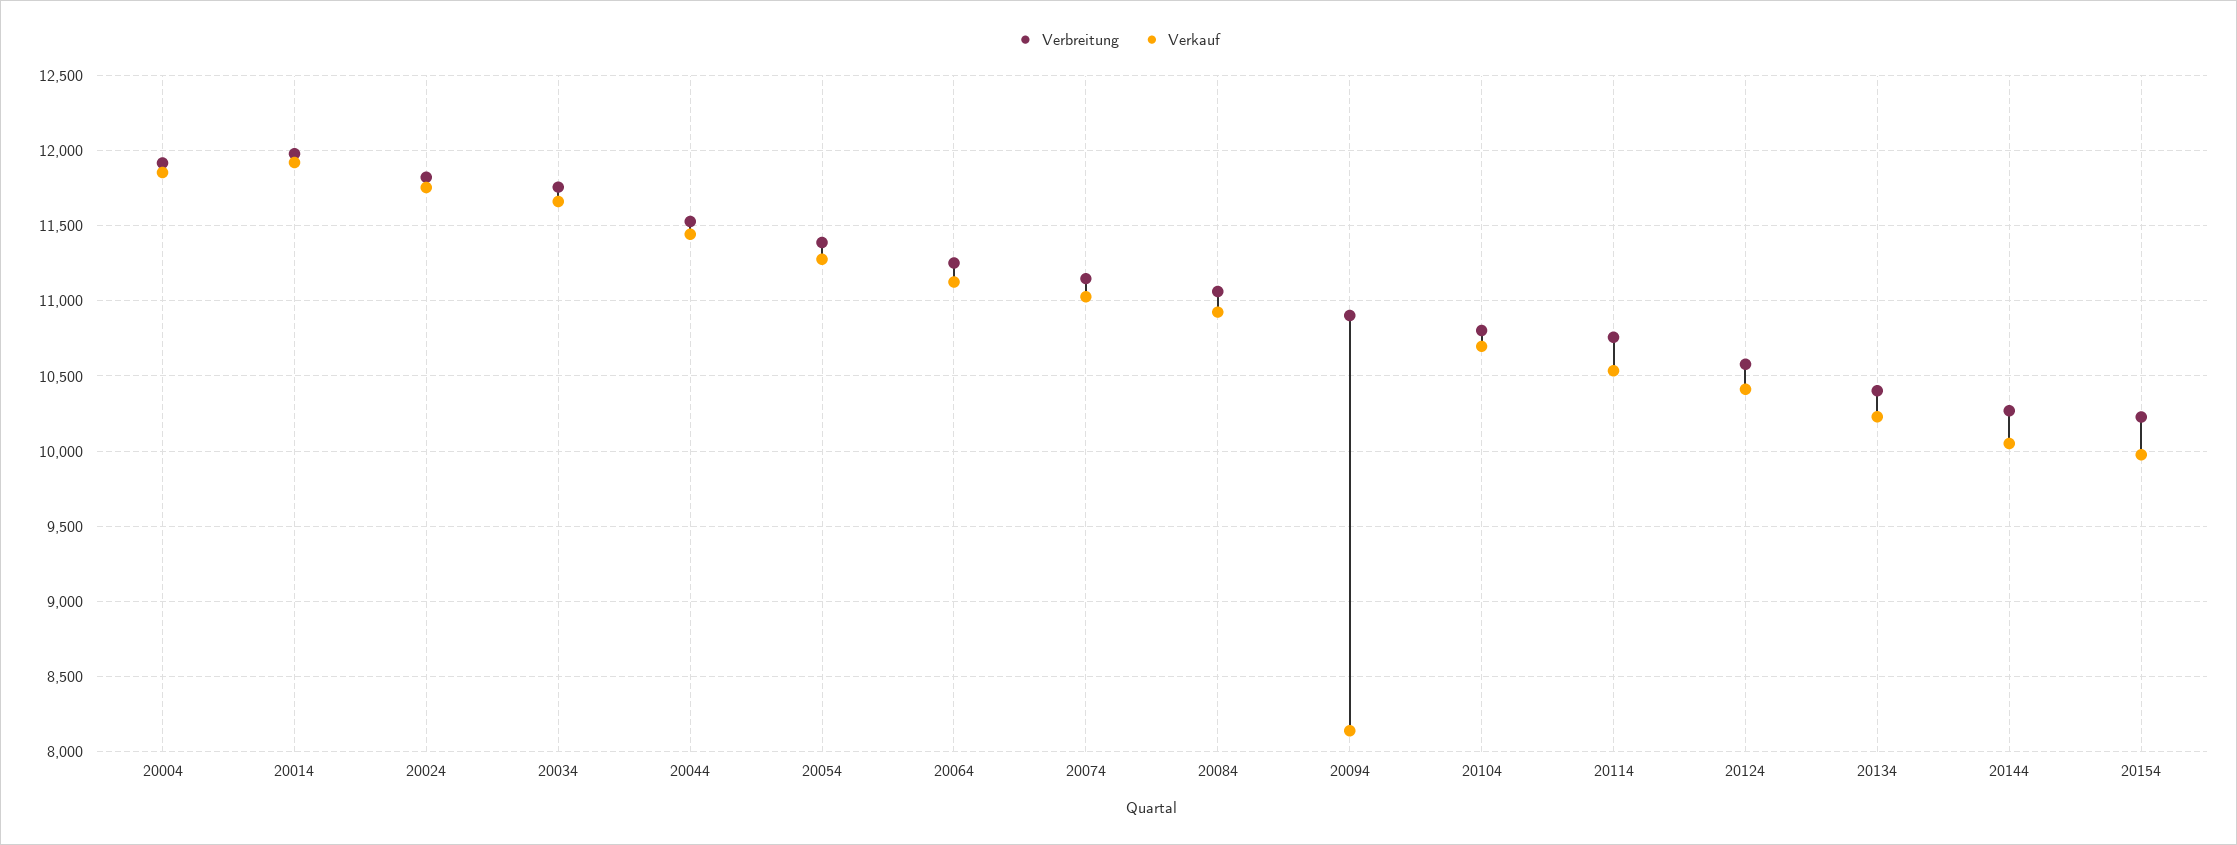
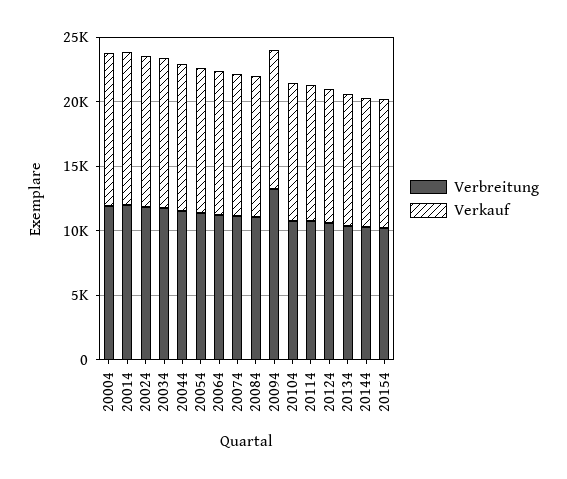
Verbreitung, 20094: 10900 -> 13000
Verkauf, 20094: 8150 -> 11000

